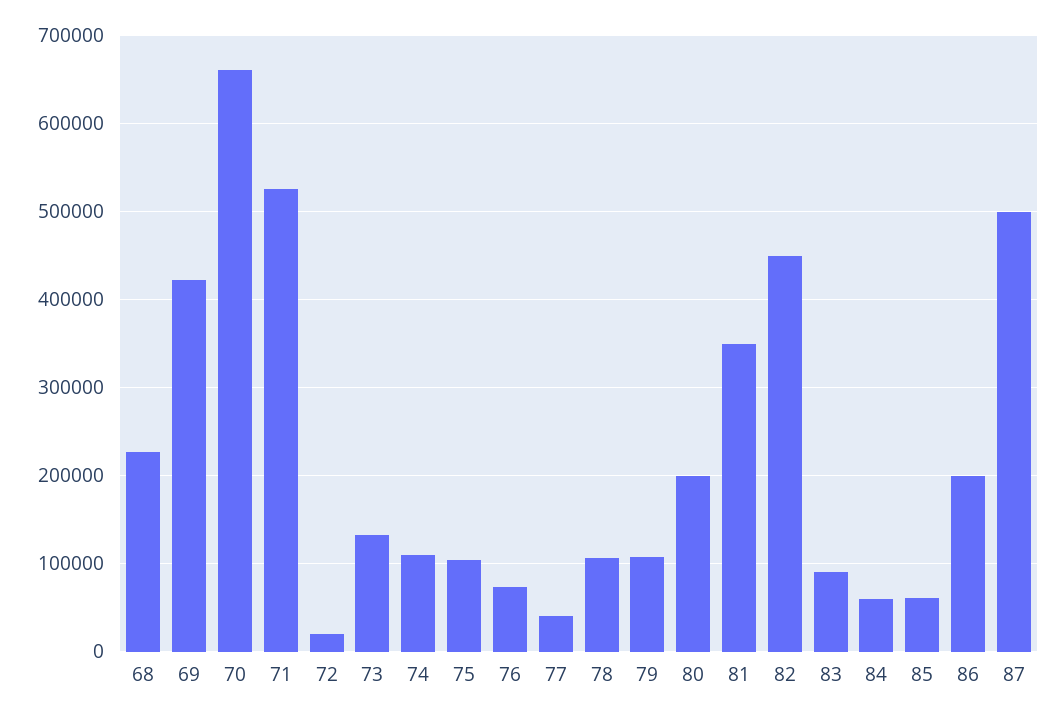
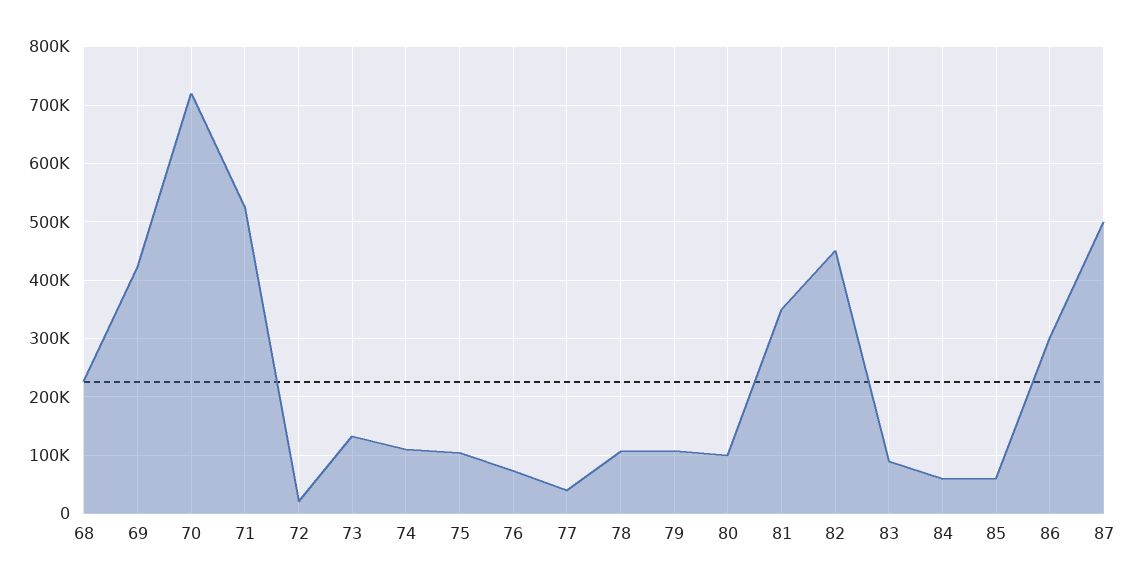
70: 660000 -> 720000
80: 200000 -> 100000
86: 200000 -> 300000

